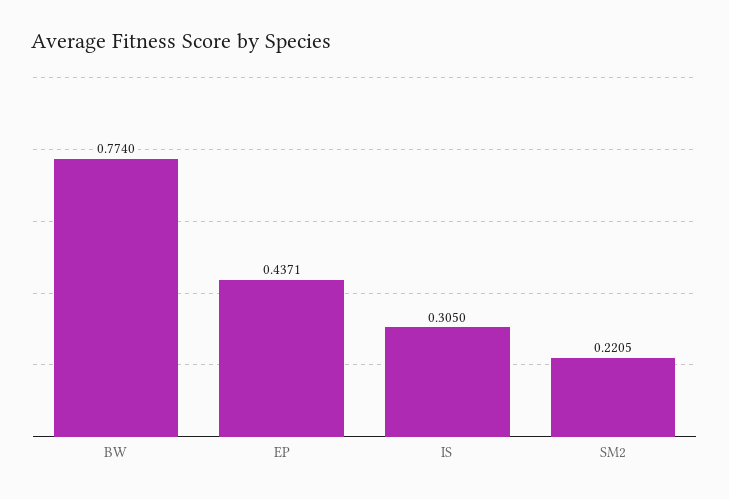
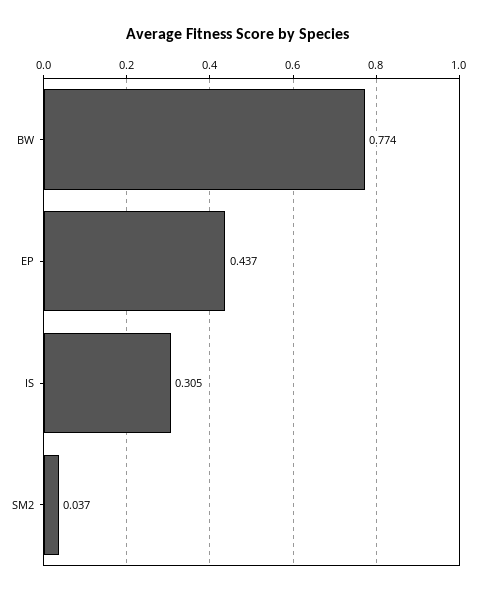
SM2: 0.2205 -> 0.037

